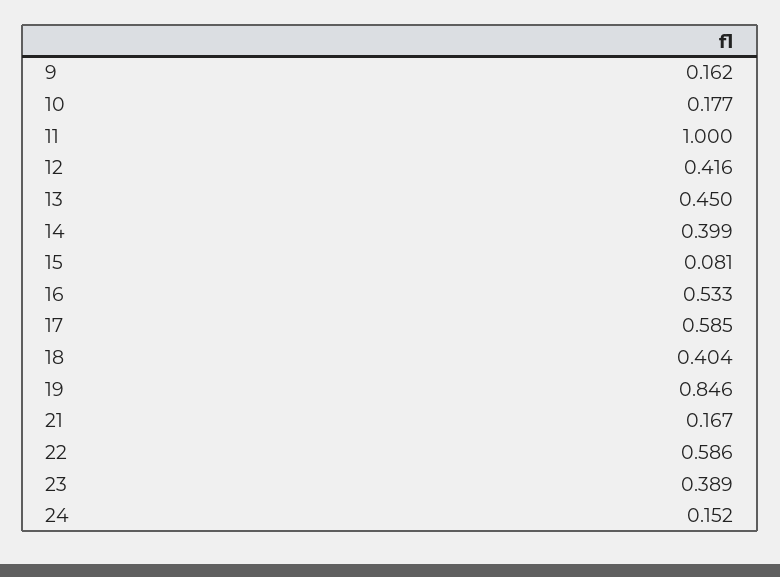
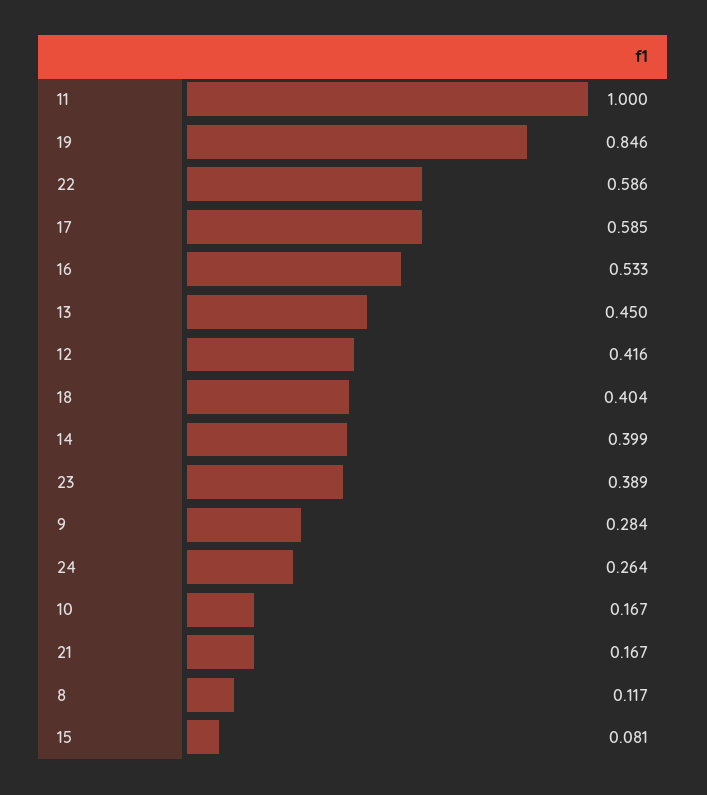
9: 0.162 -> 0.284
10: 0.177 -> 0.167
24: 0.152 -> 0.264
8: none -> 0.117

